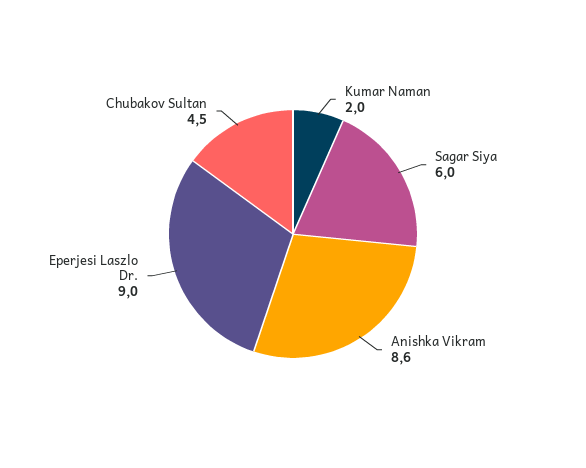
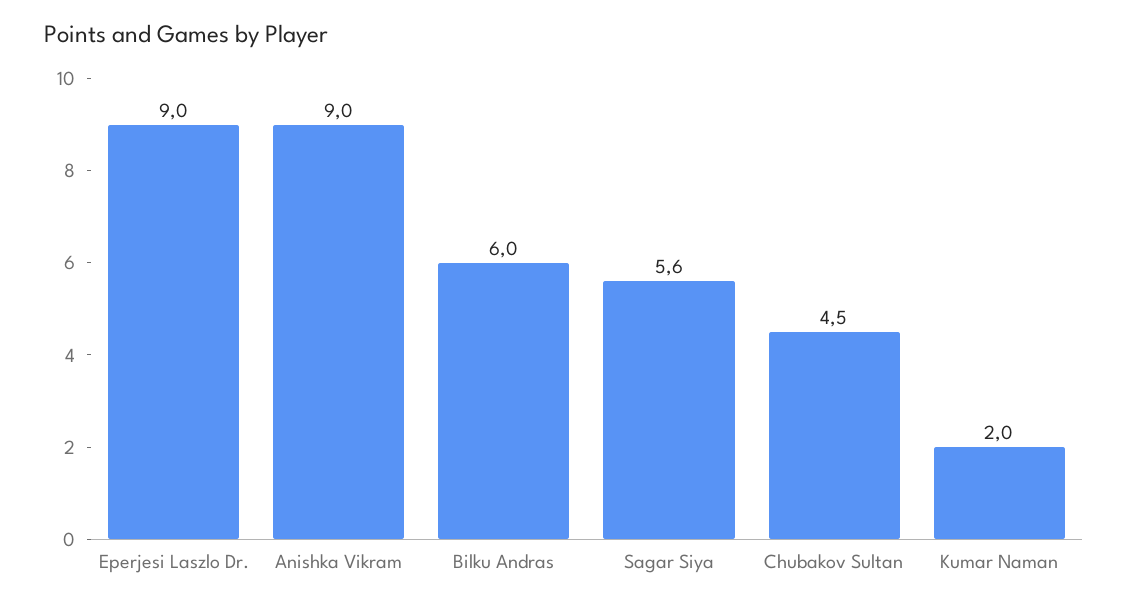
Sagar Siya: 6 -> 5.6
Anishka Vikram: 8.6 -> 9
Bilku Andras: none -> 6

